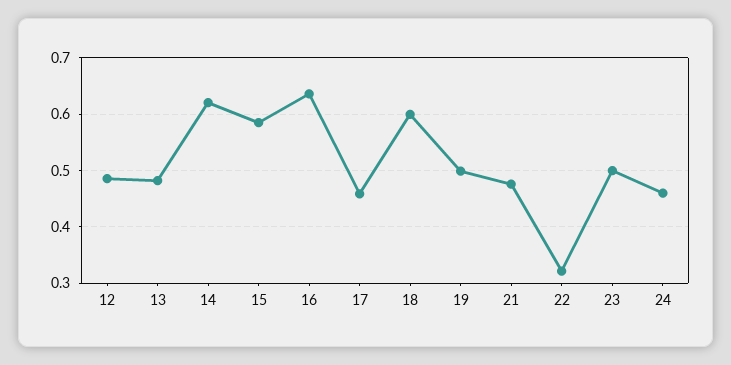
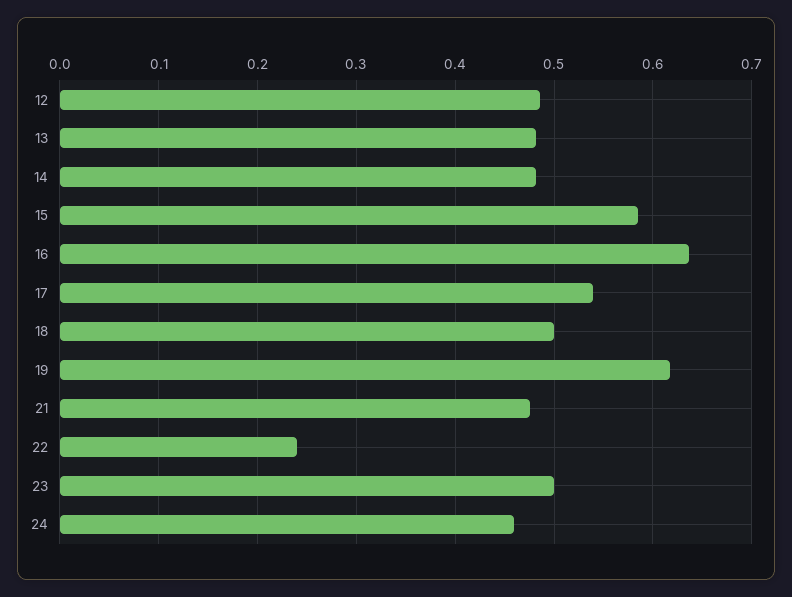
14: 0.62 -> 0.48
17: 0.46 -> 0.54
18: 0.6 -> 0.5
19: 0.5 -> 0.62
22: 0.32 -> 0.24

